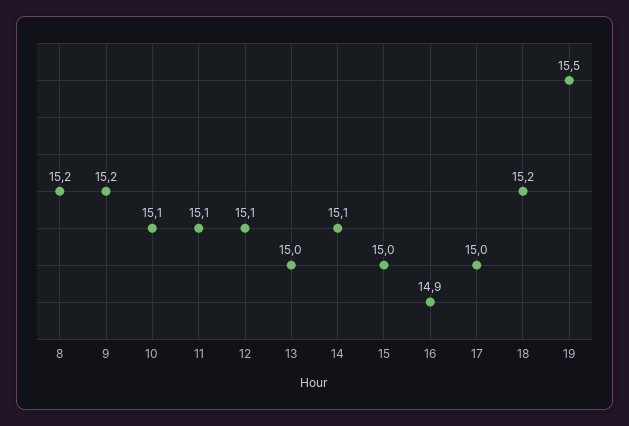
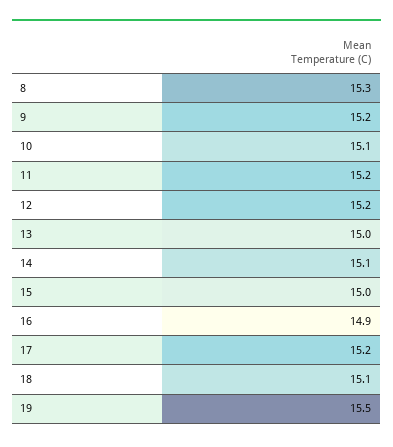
8: 15.2 -> 15.3
11: 15.1 -> 15.2
12: 15.1 -> 15.2
17: 15 -> 15.2
18: 15.2 -> 15.1

